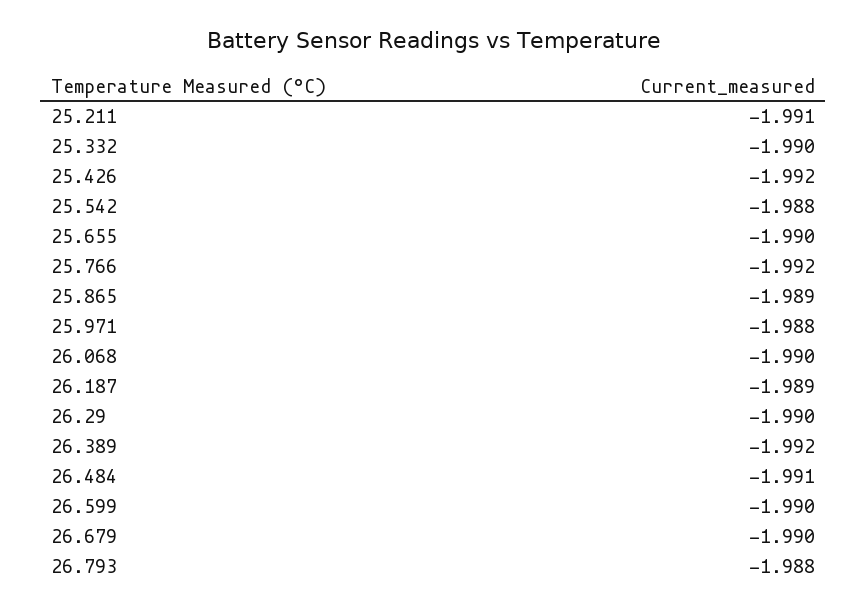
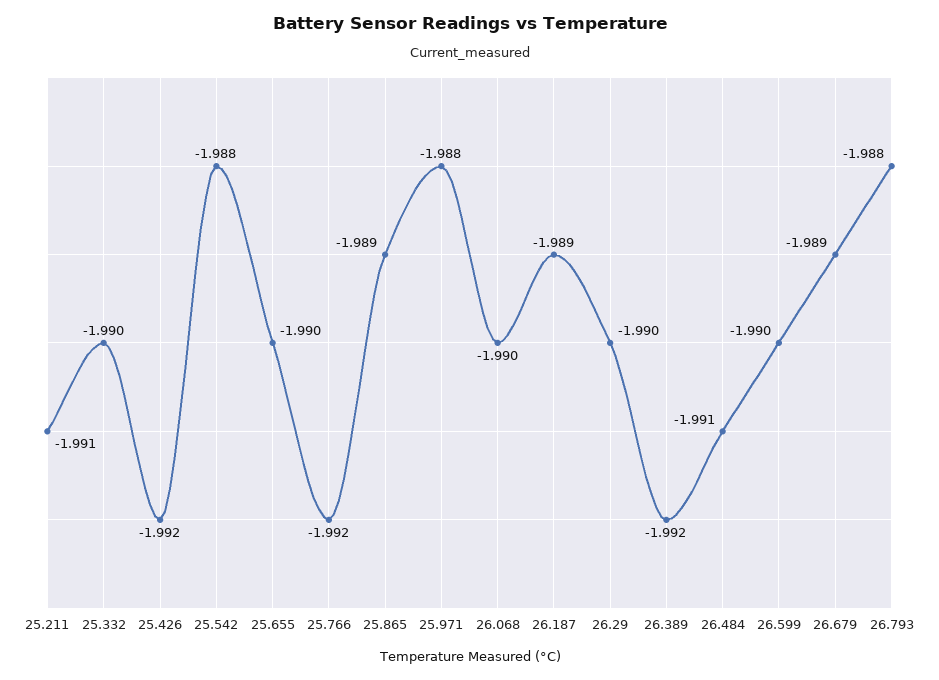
26.679: -1.99 -> -1.989

